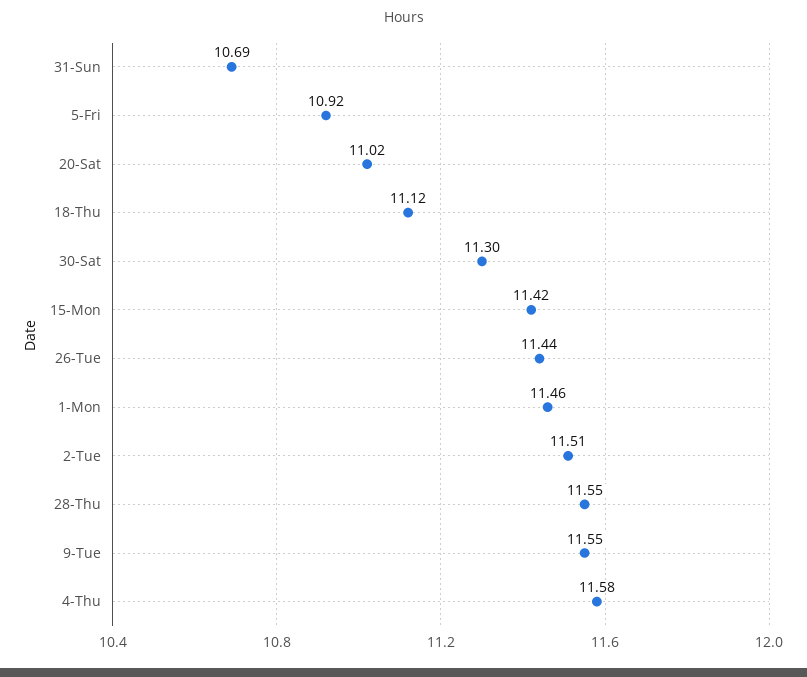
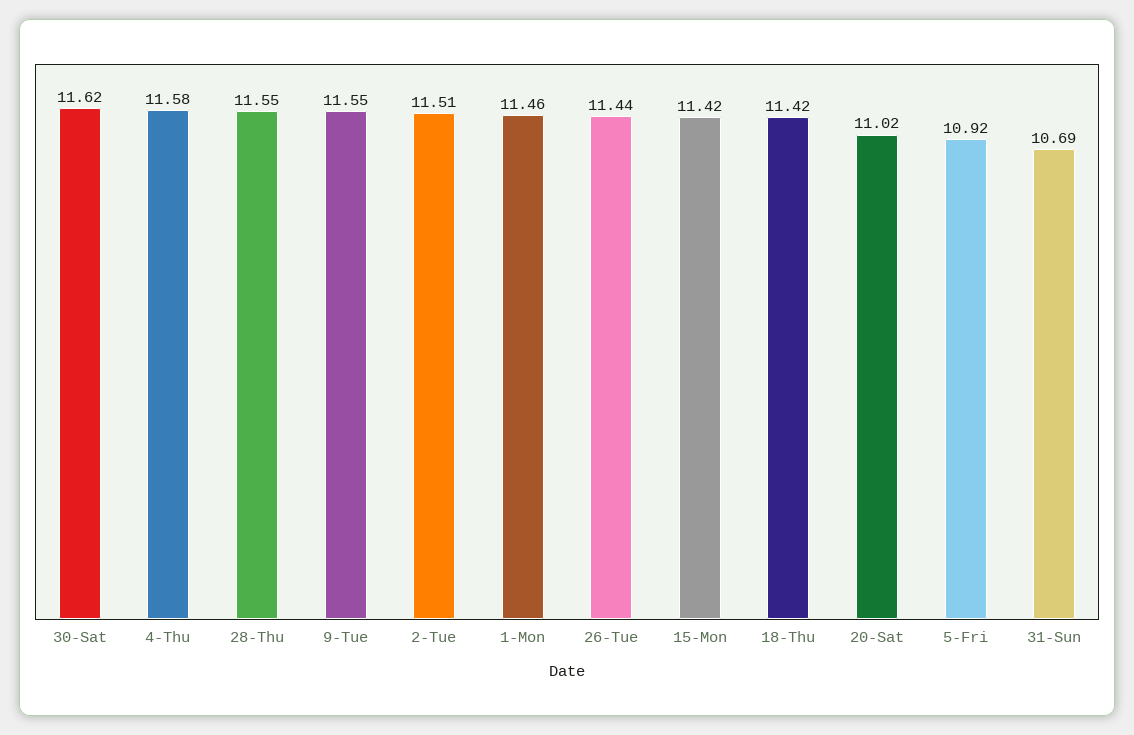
18-Thu: 11.12 -> 11.42
30-Sat: 11.3 -> 11.62

